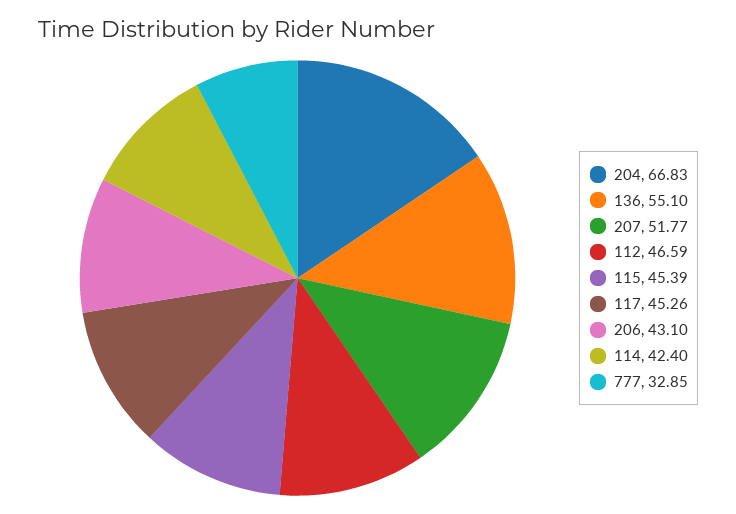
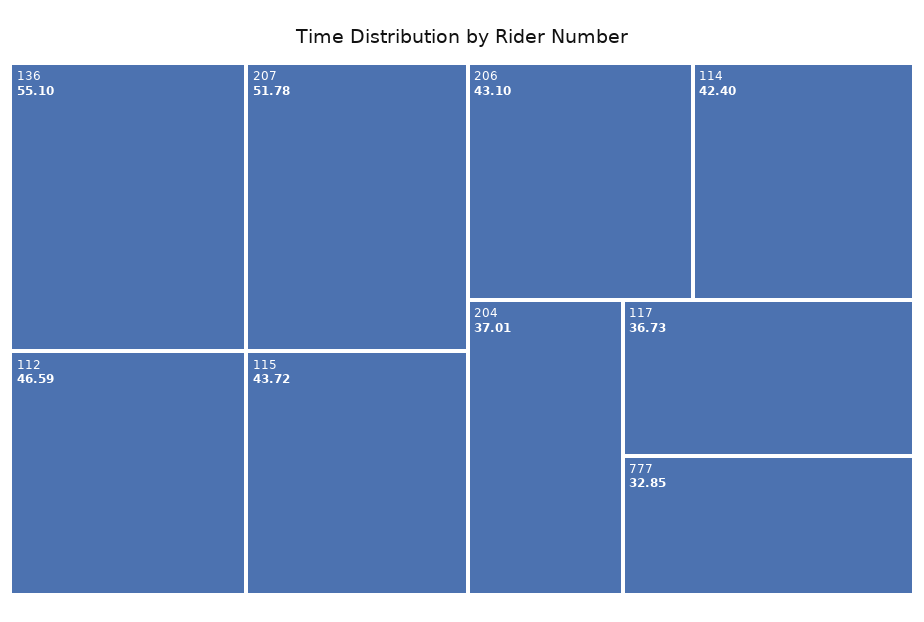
204: 66.83 -> 37.01
207: 51.77 -> 51.78
115: 45.39 -> 43.72
117: 45.26 -> 36.73

